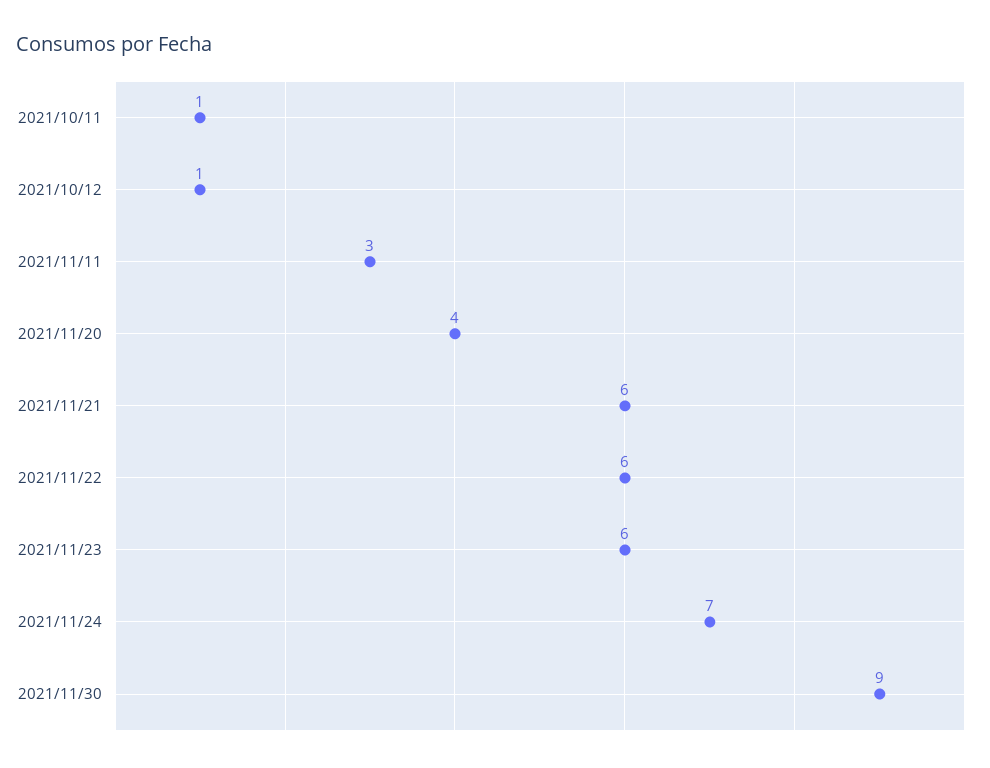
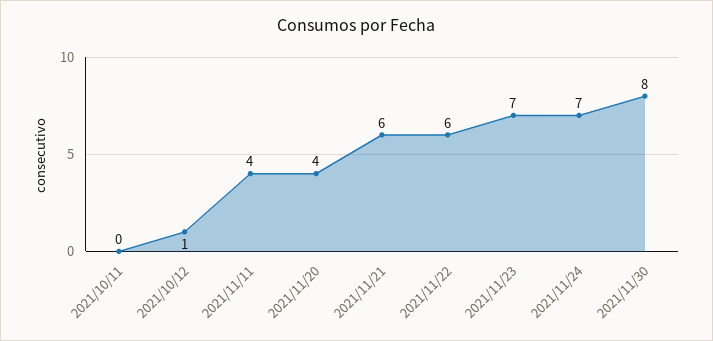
2021/10/11: 1 -> 0
2021/11/11: 3 -> 4
2021/11/23: 6 -> 7
2021/11/30: 9 -> 8

